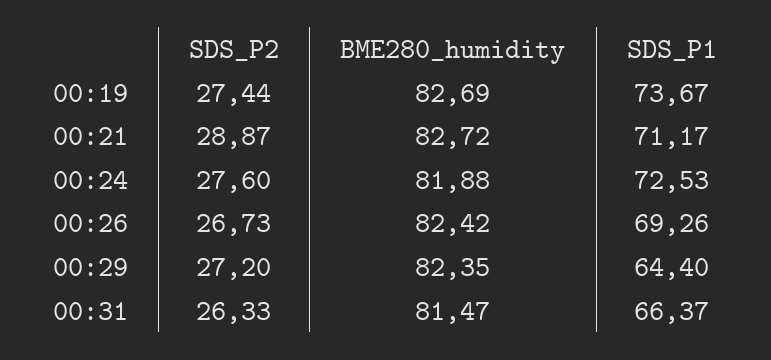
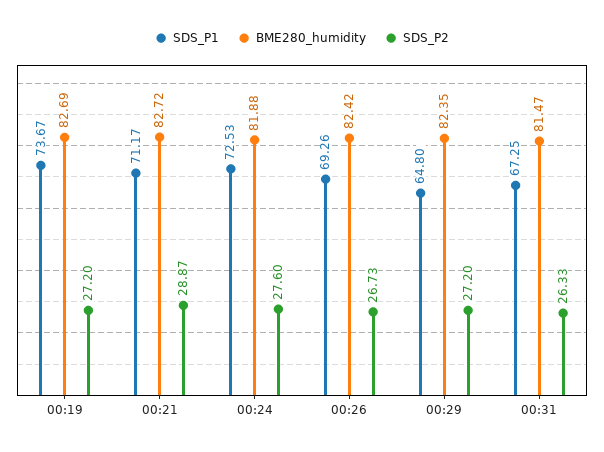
SDS_P2, 00:19: 27.44 -> 27.2
SDS_P1, 00:29: 64.4 -> 64.8
SDS_P1, 00:31: 66.37 -> 67.25

